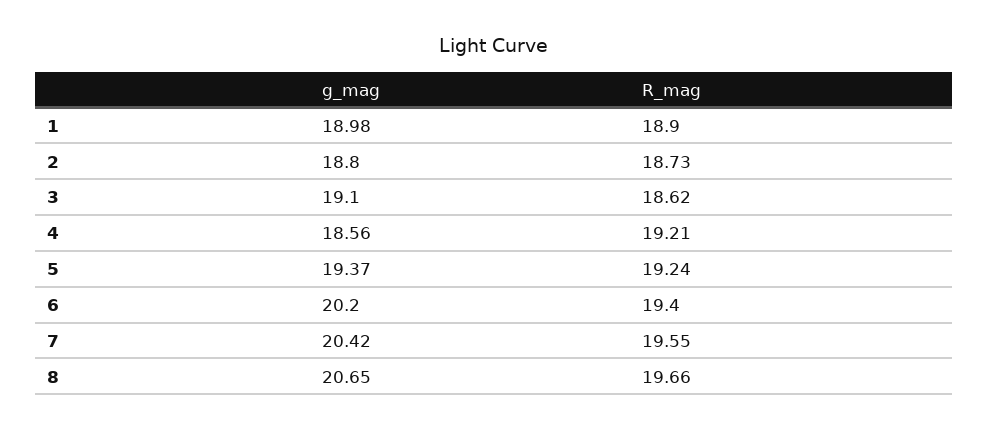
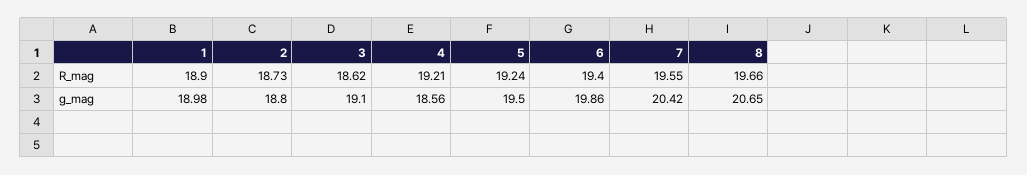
g_mag, 5: 19.37 -> 19.5
g_mag, 6: 20.2 -> 19.86

